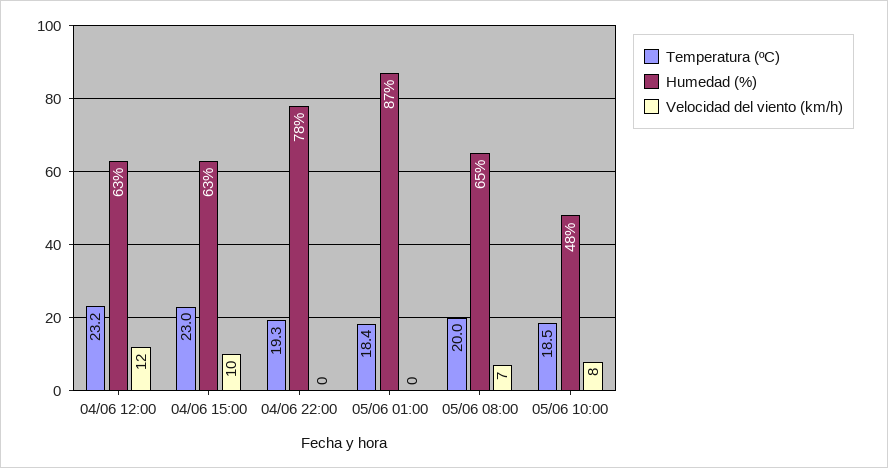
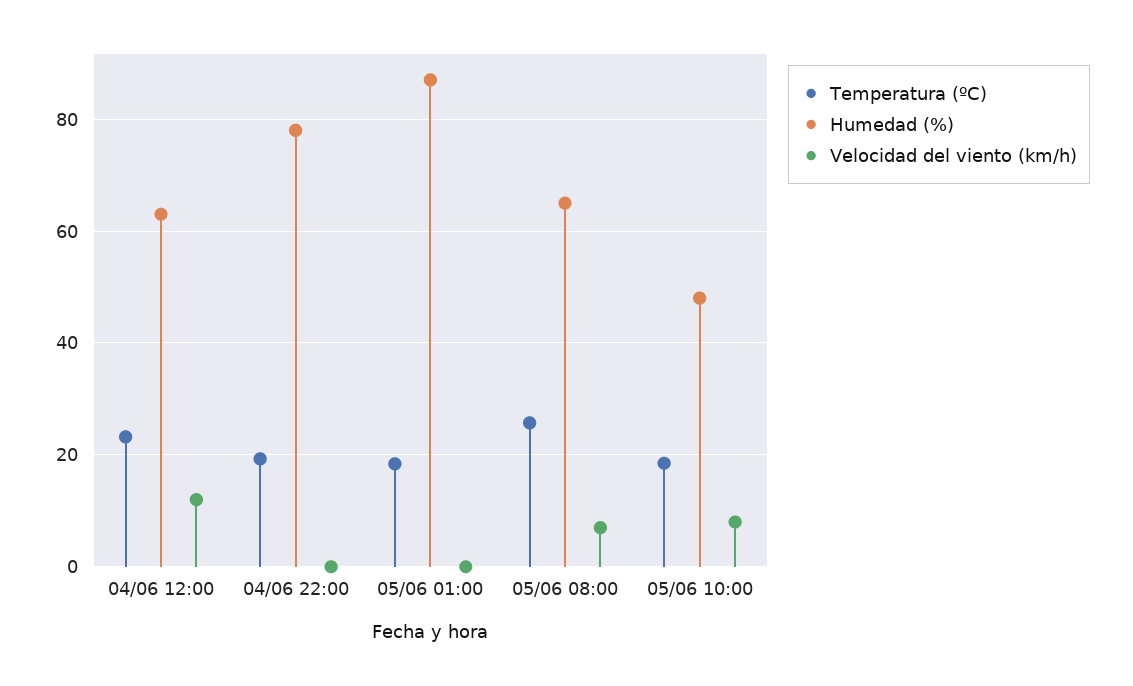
Temperatura (ºC), 04/06 15:00: 23 -> none
Humedad (%), 04/06 15:00: 63 -> none
Velocidad del viento (km/h), 04/06 15:00: 10 -> none
Temperatura (ºC), 05/06 08:00: 20 -> 26

